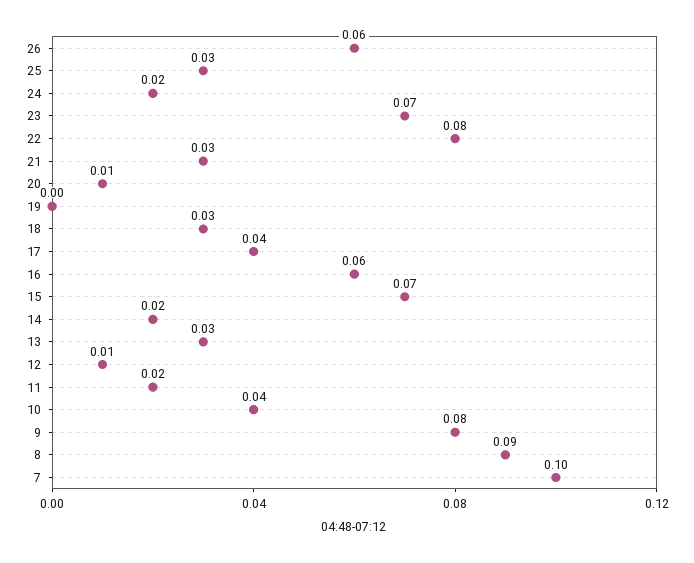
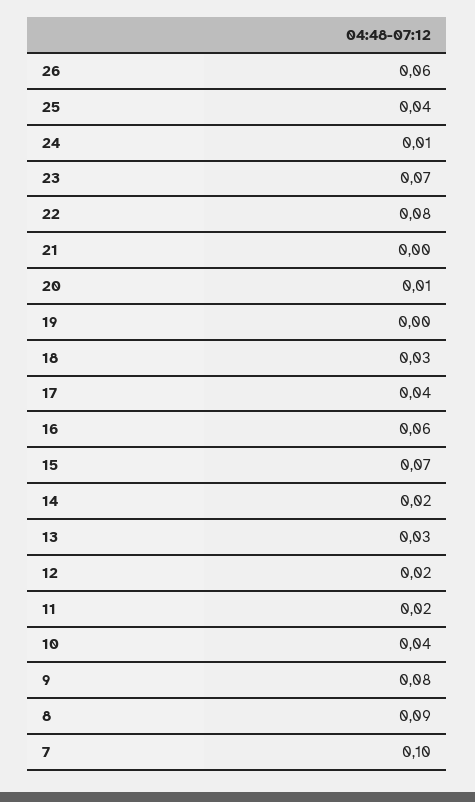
25: 0.03 -> 0.04
24: 0.02 -> 0.01
21: 0.03 -> 0
12: 0.01 -> 0.02

